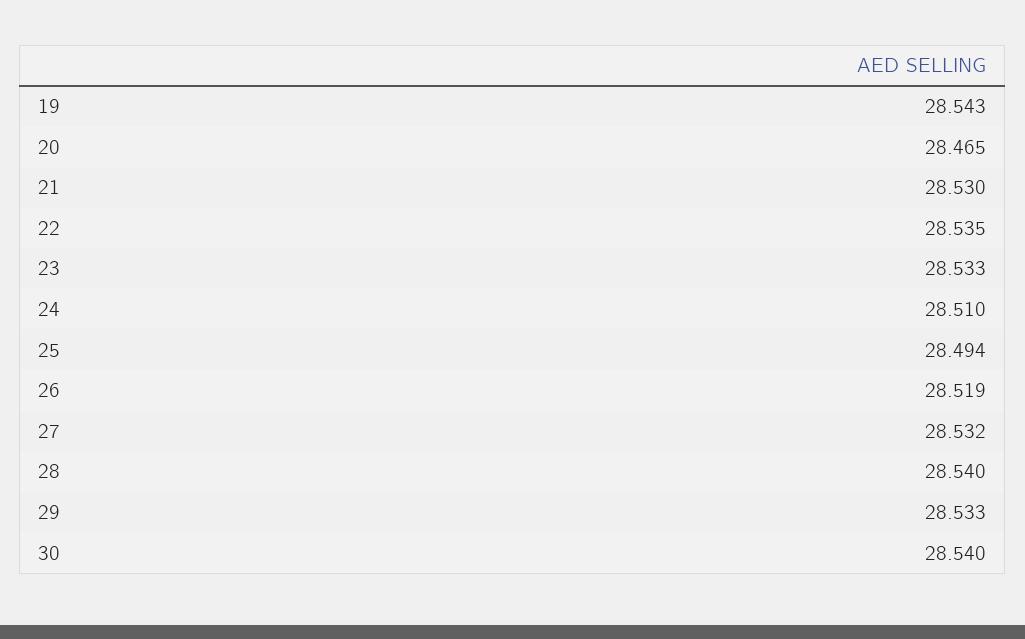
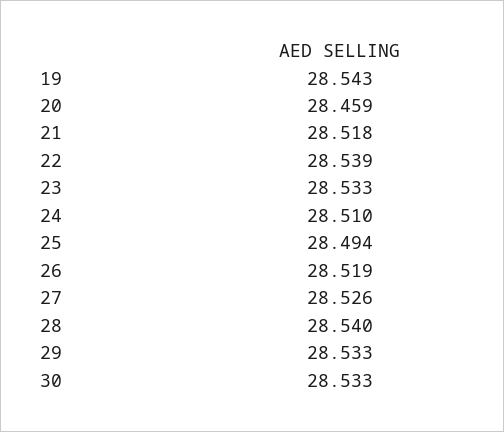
20: 28.465 -> 28.459
21: 28.53 -> 28.518
22: 28.535 -> 28.539
27: 28.532 -> 28.526
30: 28.54 -> 28.533

